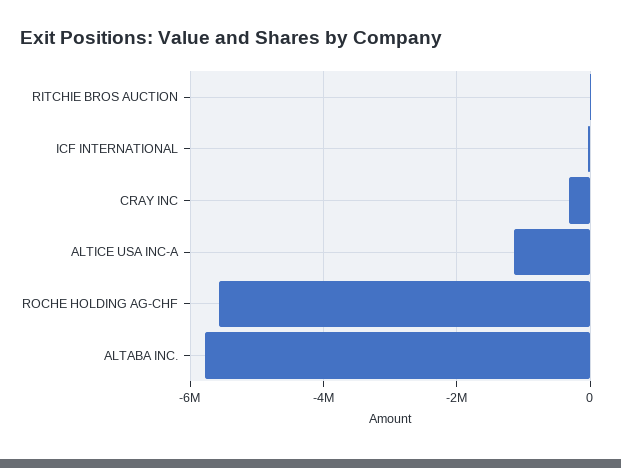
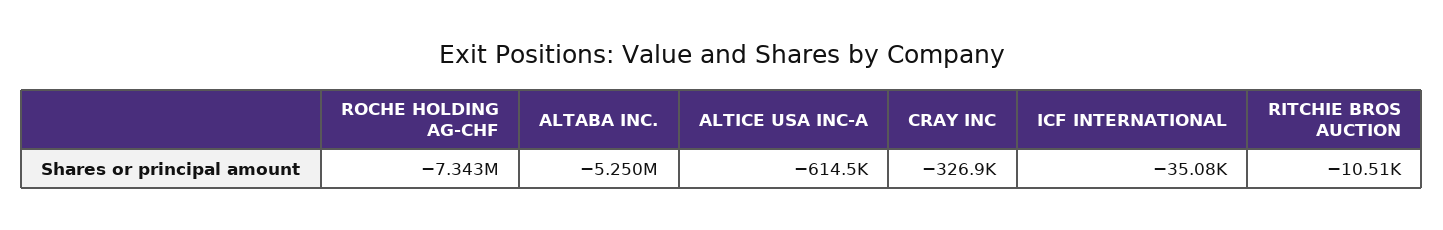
ALTICE USA INC-A: -1200000 -> -614500
ROCHE HOLDING AG-CHF: -5600000 -> -7343000
ALTABA INC.: -5800000 -> -5250000

